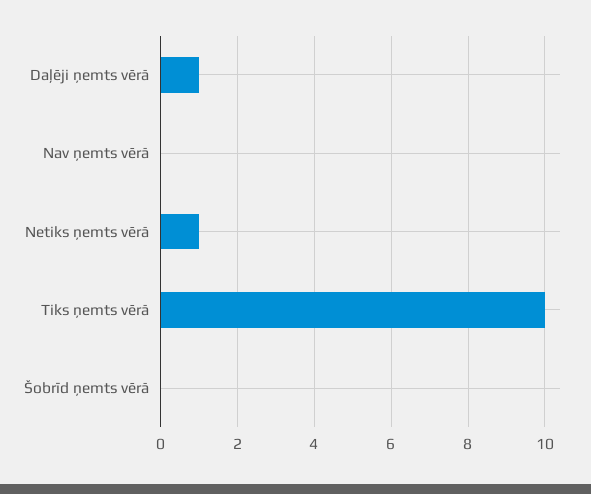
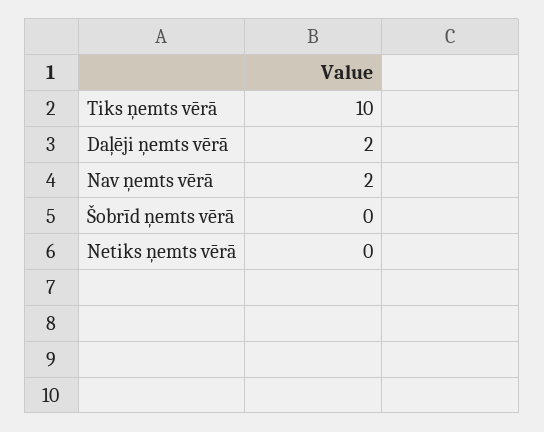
Daļēji ņemts vērā: 1 -> 2
Nav ņemts vērā: 0 -> 2
Netiks ņemts vērā: 1 -> 0

